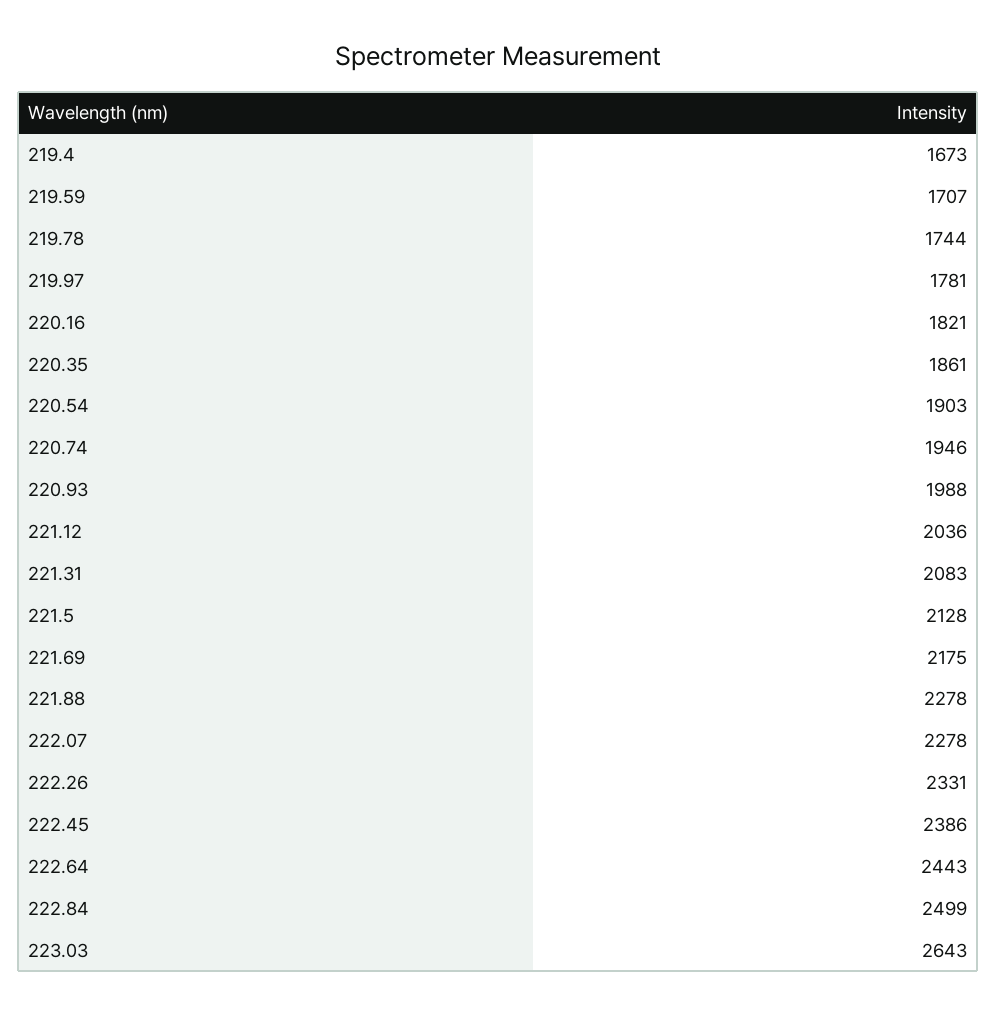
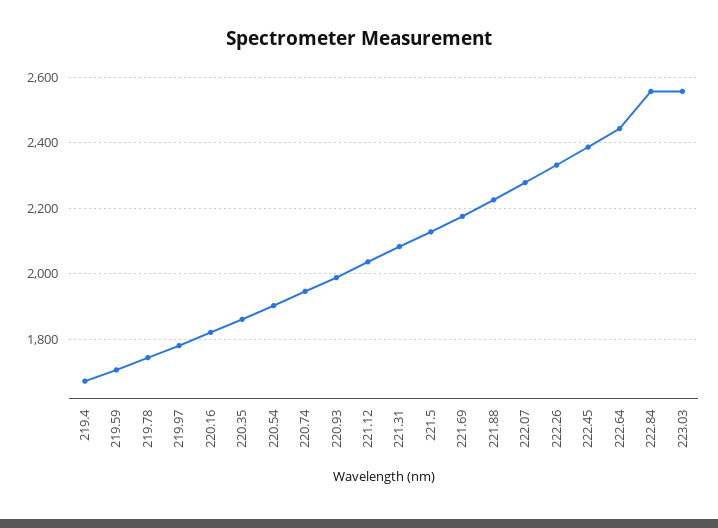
221.88: 2278 -> 2220
222.84: 2499 -> 2560
223.03: 2643 -> 2560

